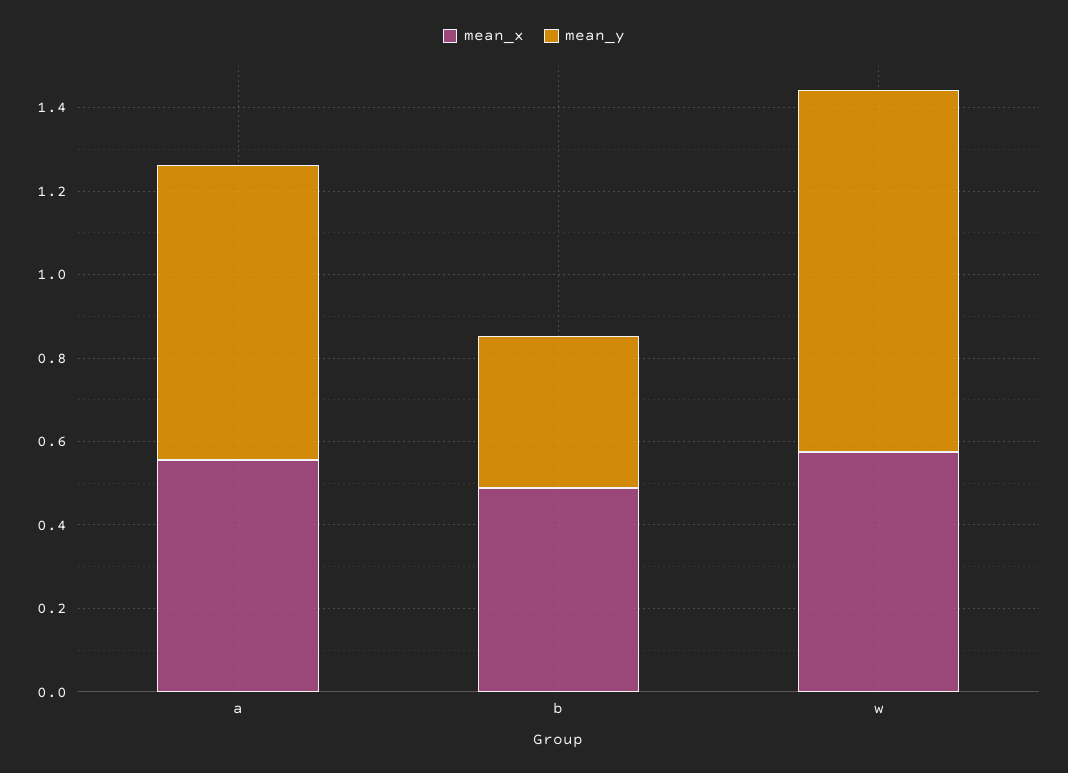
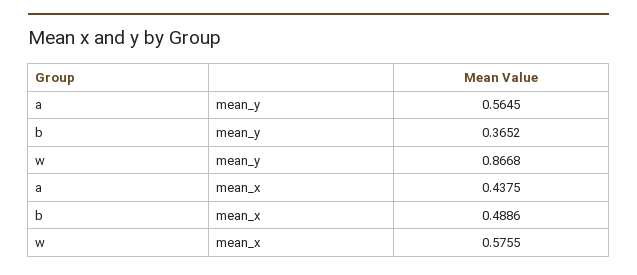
mean_x, a: 0.55 -> 0.4375
mean_y, a: 0.7 -> 0.5645

